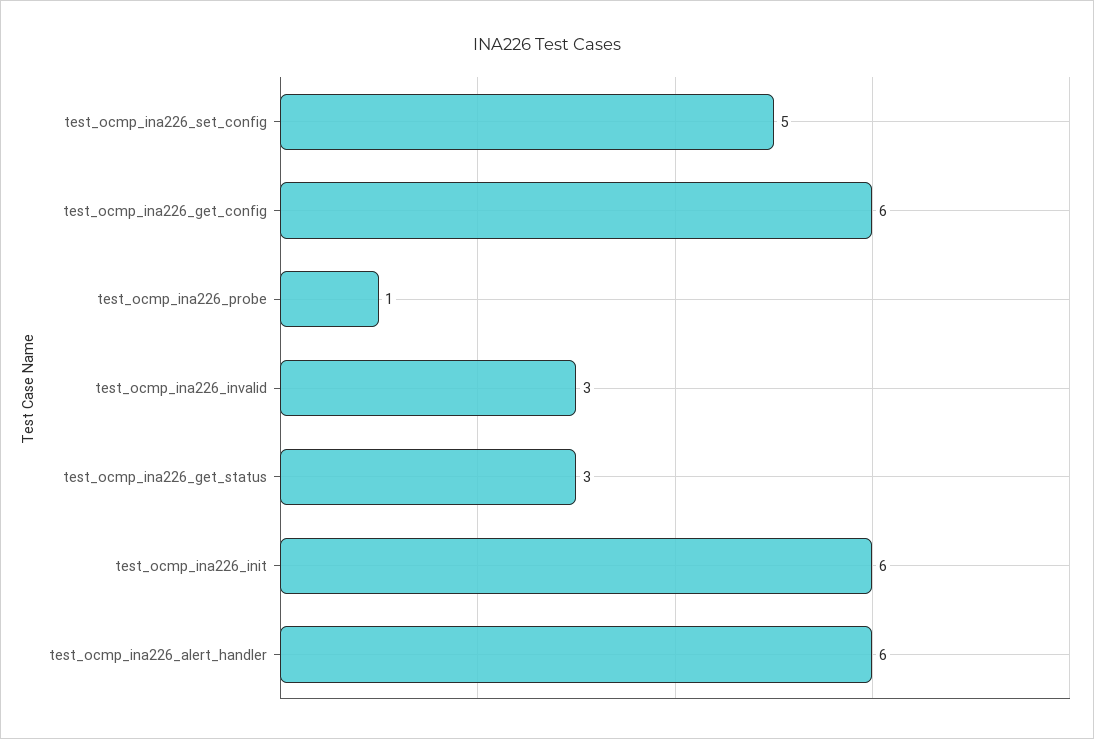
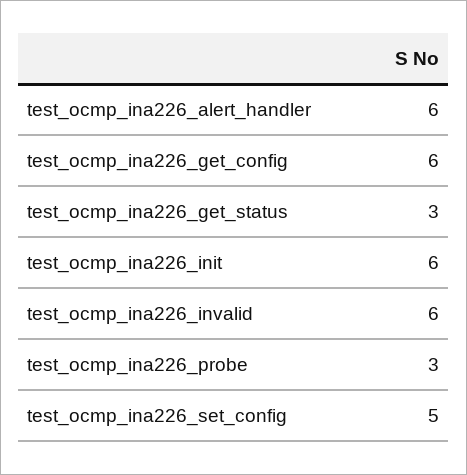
test_ocmp_ina226_probe: 1 -> 3
test_ocmp_ina226_invalid: 3 -> 6

